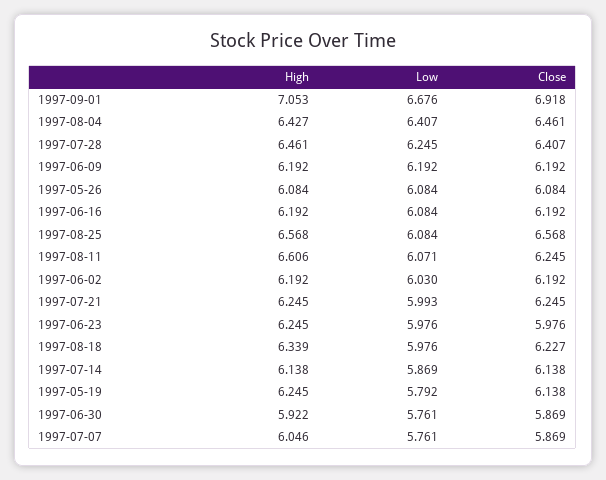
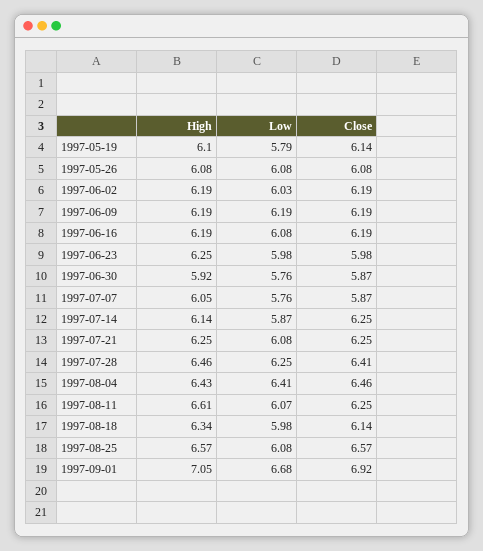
Low, 1997-07-21: 5.993 -> 6.08
Close, 1997-08-18: 6.227 -> 6.14
Close, 1997-07-14: 6.138 -> 6.25
High, 1997-05-19: 6.245 -> 6.1

